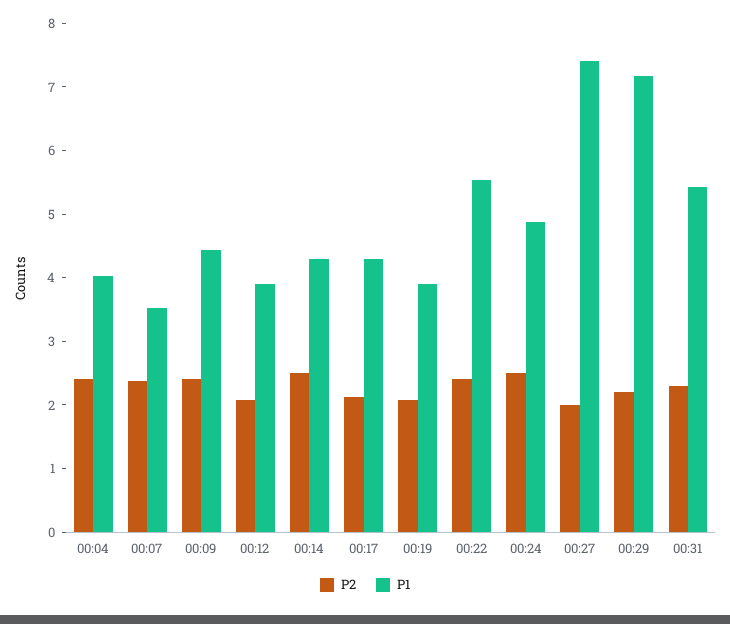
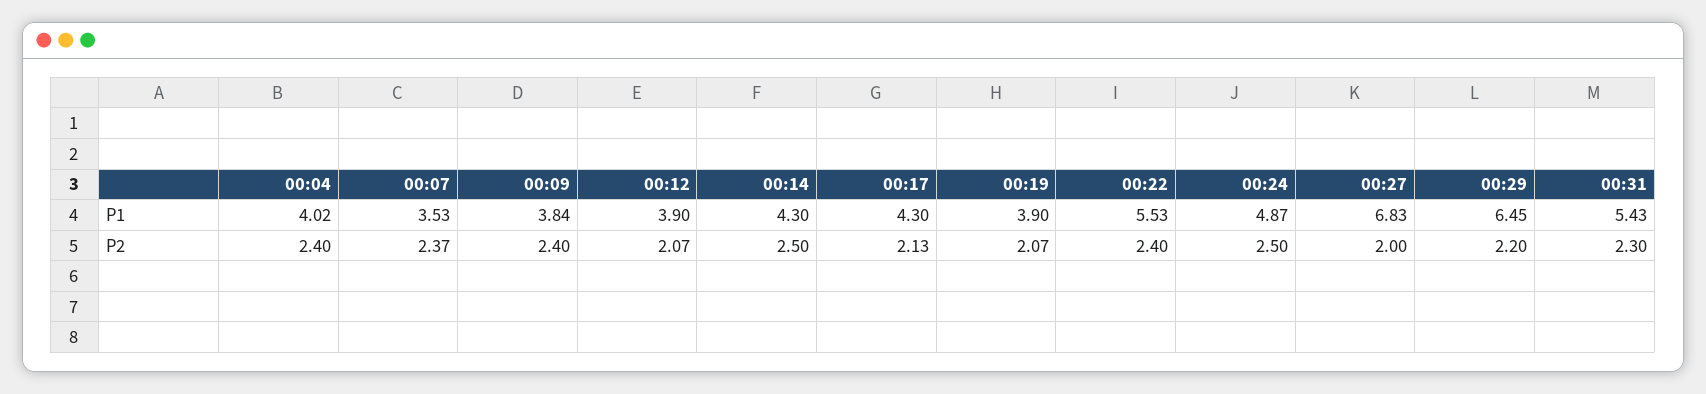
P1, 00:09: 4.4 -> 3.84
P1, 00:27: 7.4 -> 6.83
P1, 00:29: 7.2 -> 6.45

